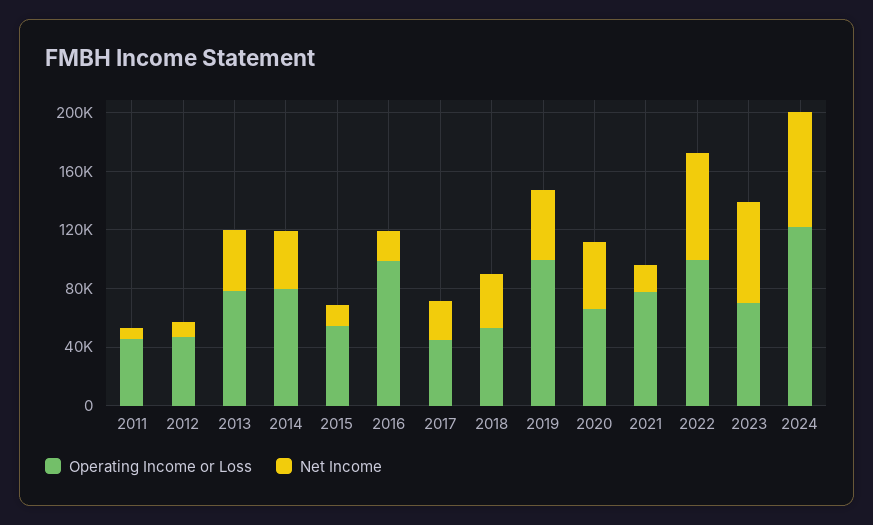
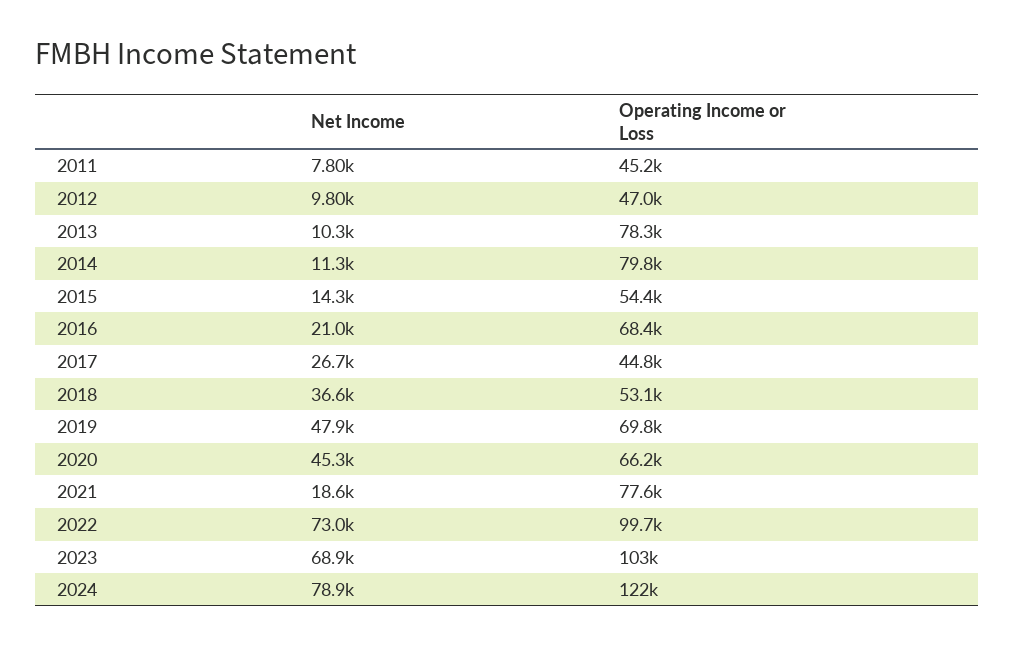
Net Income, 2013: 40000 -> 10300
Net Income, 2014: 40000 -> 11300
Operating Income or Loss, 2016: 100000 -> 68400
Operating Income or Loss, 2019: 100000 -> 69800
Operating Income or Loss, 2023: 70000 -> 103000

